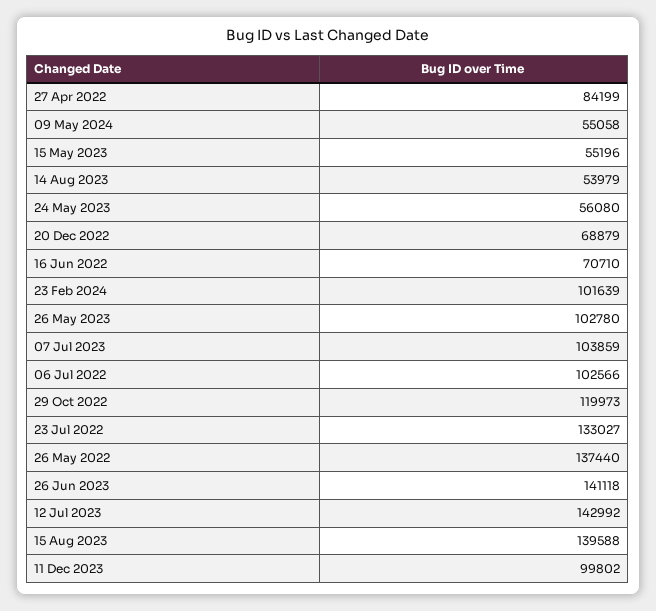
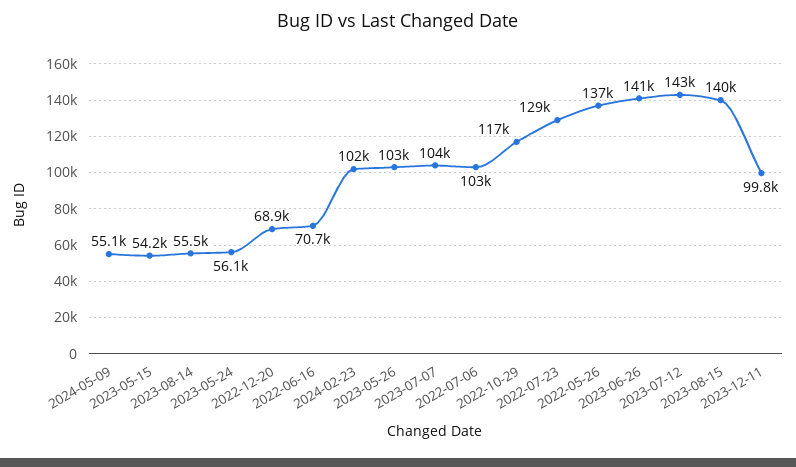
27 Apr 2022: 84199 -> none
15 May 2023: 55196 -> 54200
14 Aug 2023: 53979 -> 55500
29 Oct 2022: 119973 -> 117000
23 Jul 2022: 133027 -> 129000

